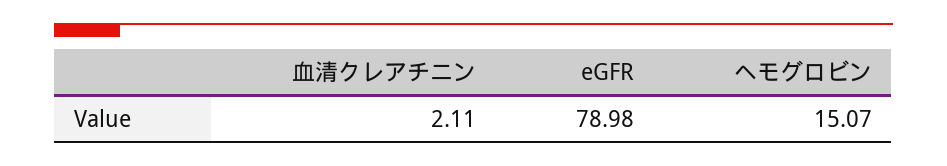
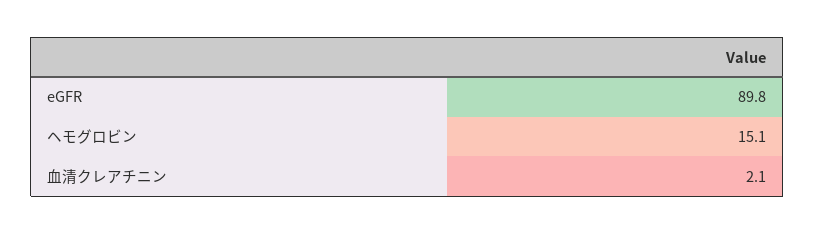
eGFR: 78.98 -> 89.8

